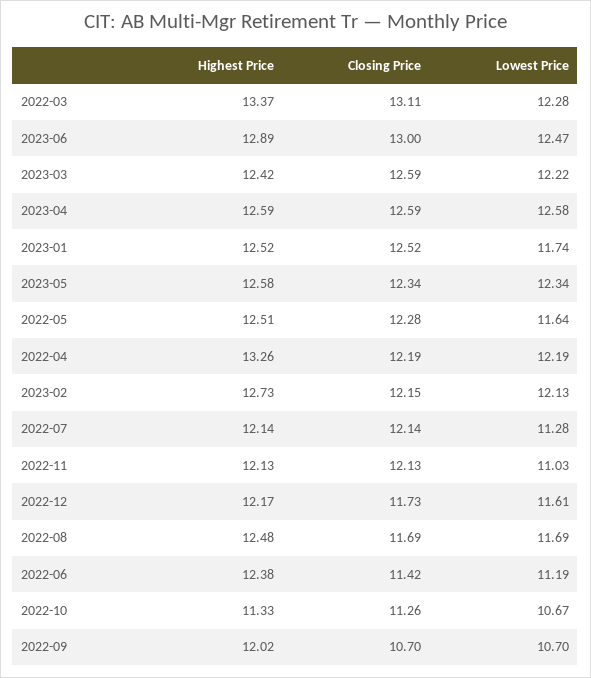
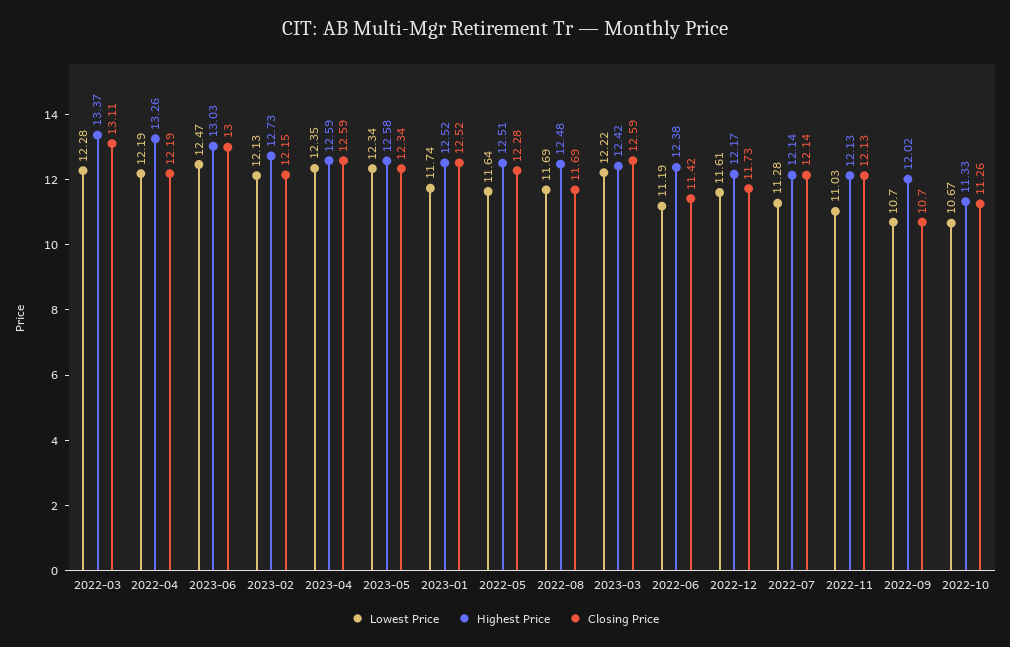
Highest Price, 2023-06: 12.89 -> 13.03
Lowest Price, 2023-04: 12.58 -> 12.35

